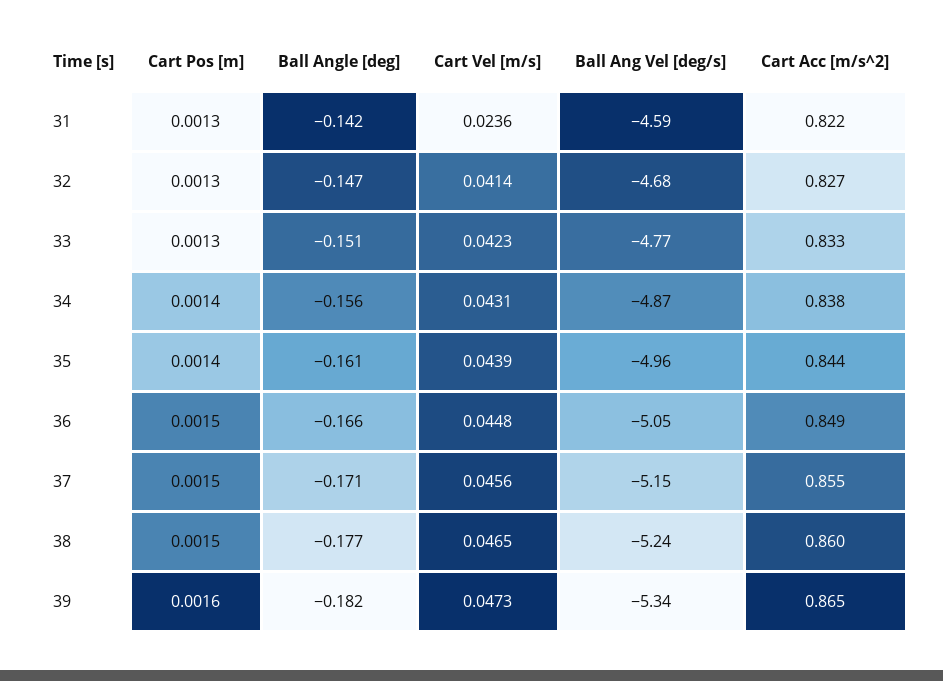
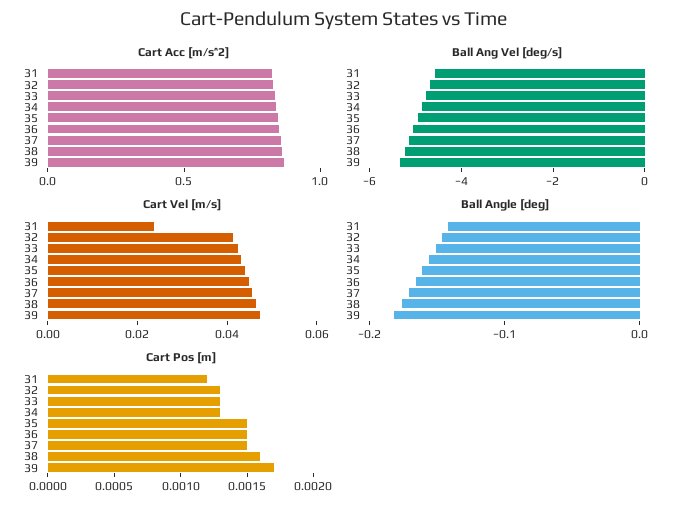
Cart Pos [m], 31: 0.0013 -> 0.0012
Cart Pos [m], 34: 0.0014 -> 0.0013
Cart Pos [m], 35: 0.0014 -> 0.0015
Cart Pos [m], 38: 0.0015 -> 0.0016
Cart Pos [m], 39: 0.0016 -> 0.0017

